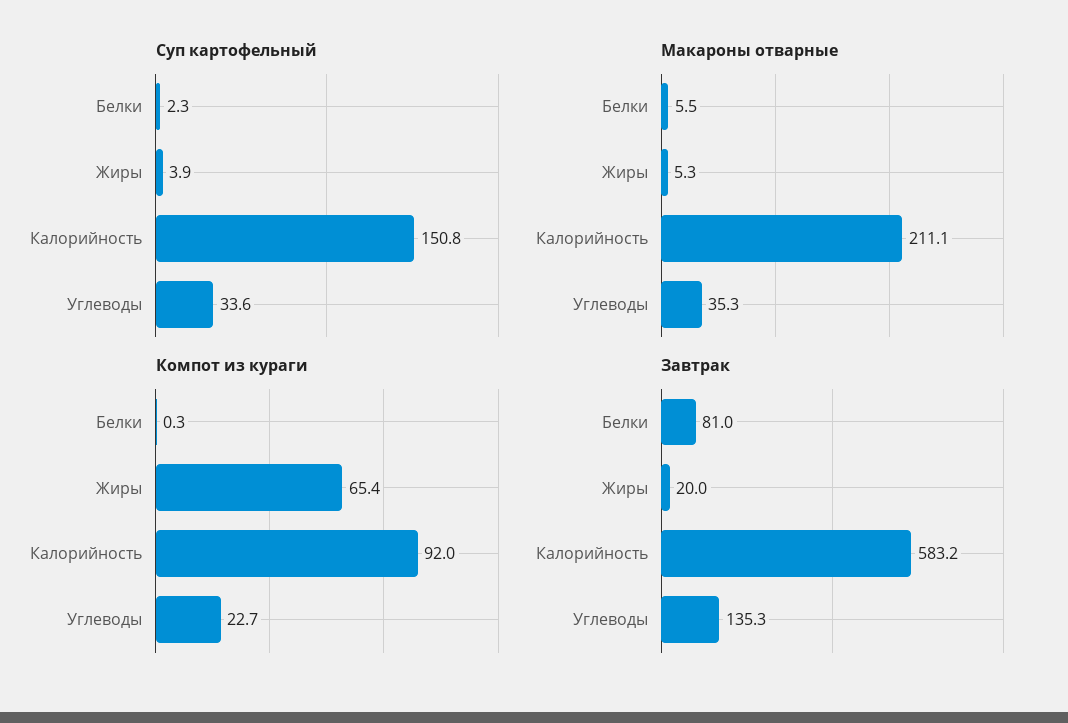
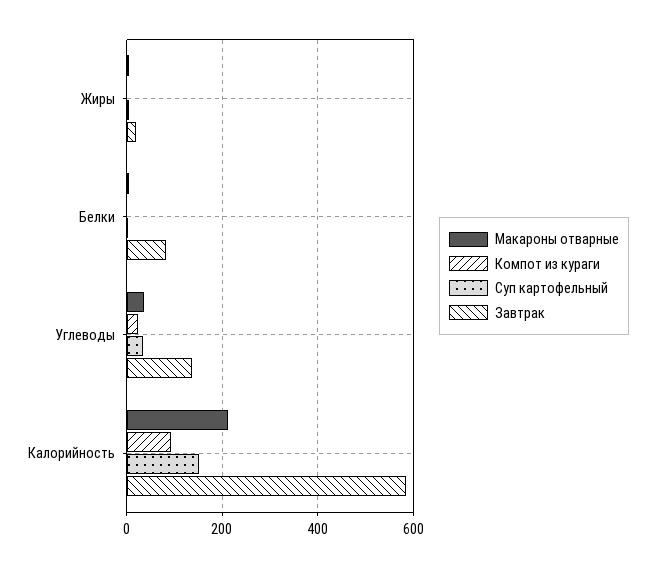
Компот из кураги, Жиры: 65.4 -> 0

